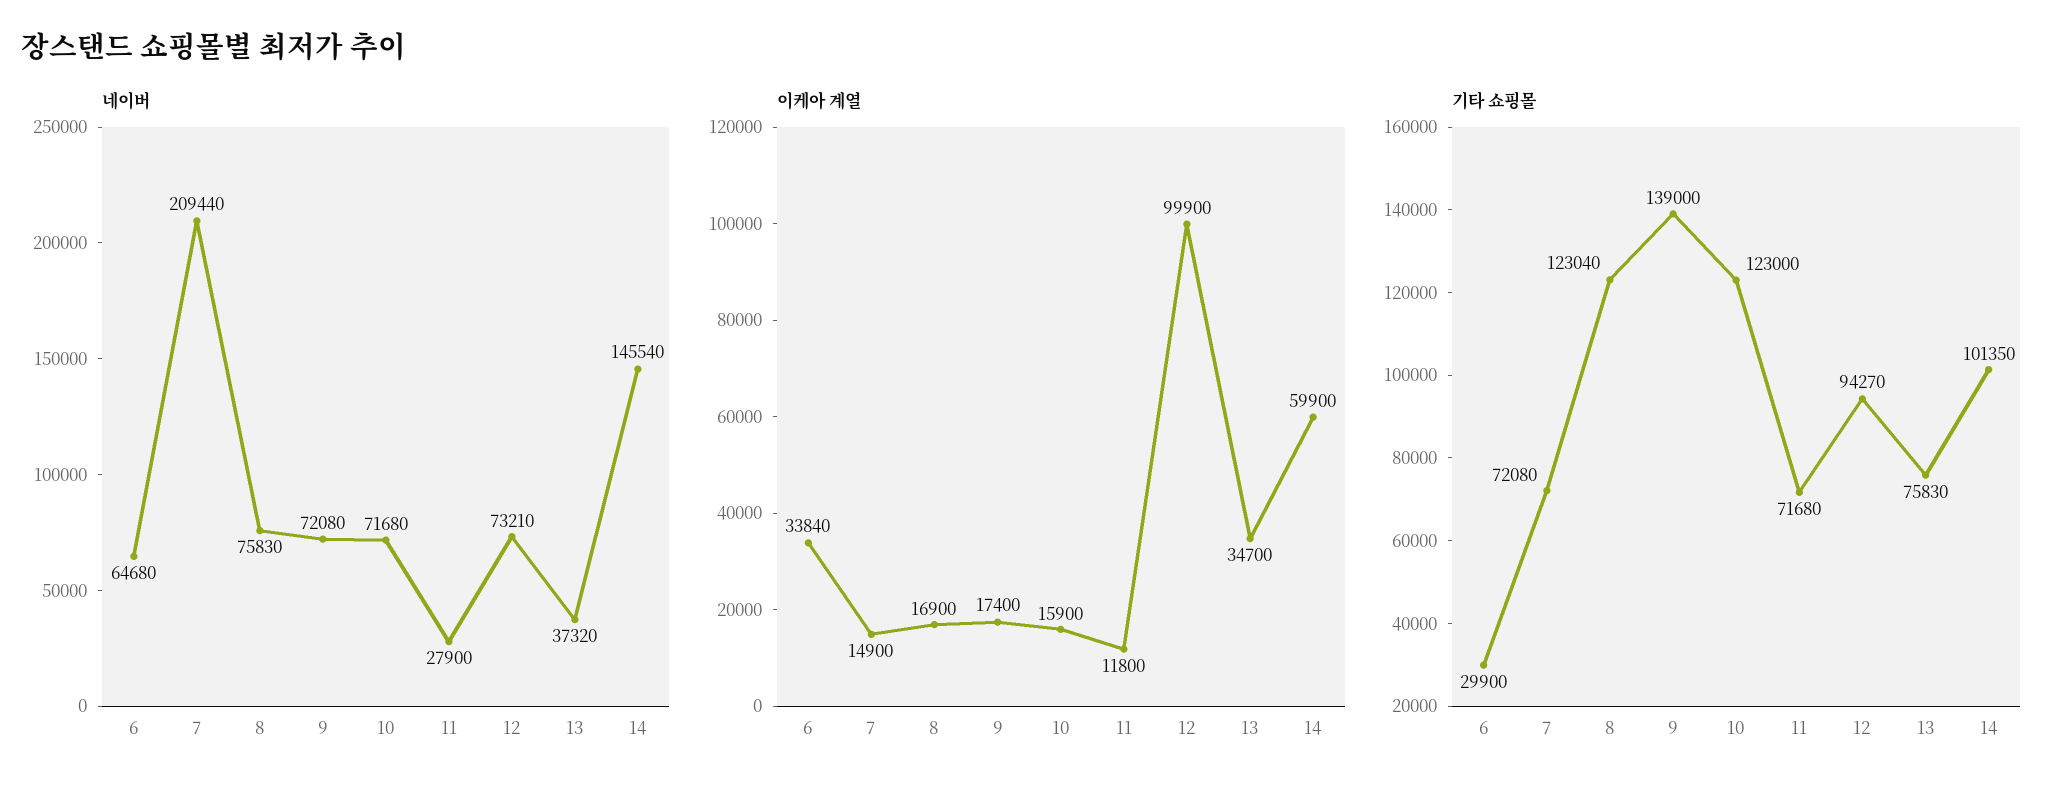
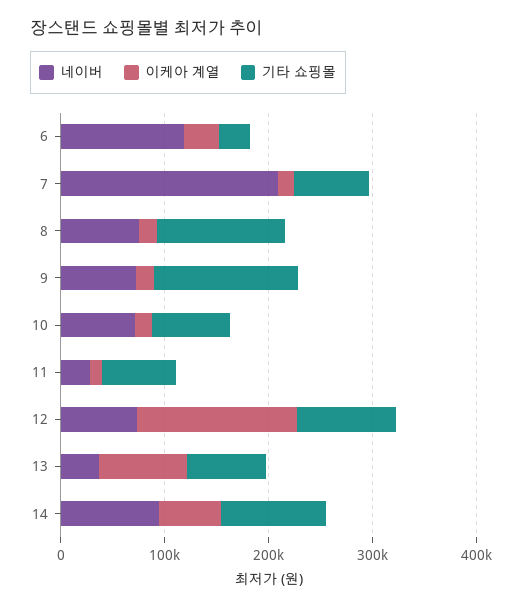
네이버, 6: 64680 -> 120000
네이버, 14: 145540 -> 100000
이케아 계열, 12: 99900 -> 160000
이케아 계열, 13: 34700 -> 80000
기타 쇼핑몰, 10: 123000 -> 80000

